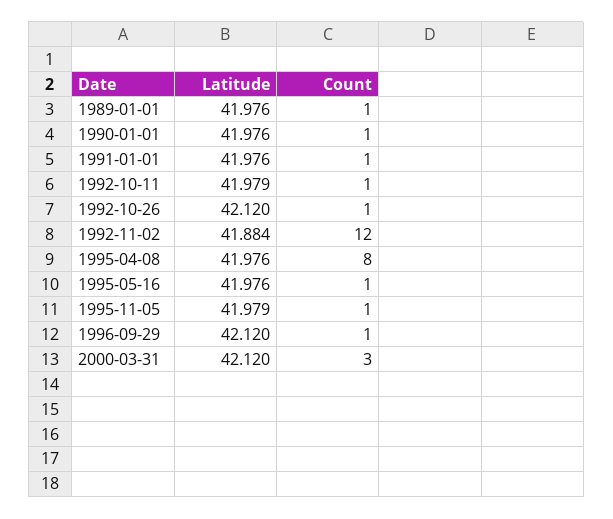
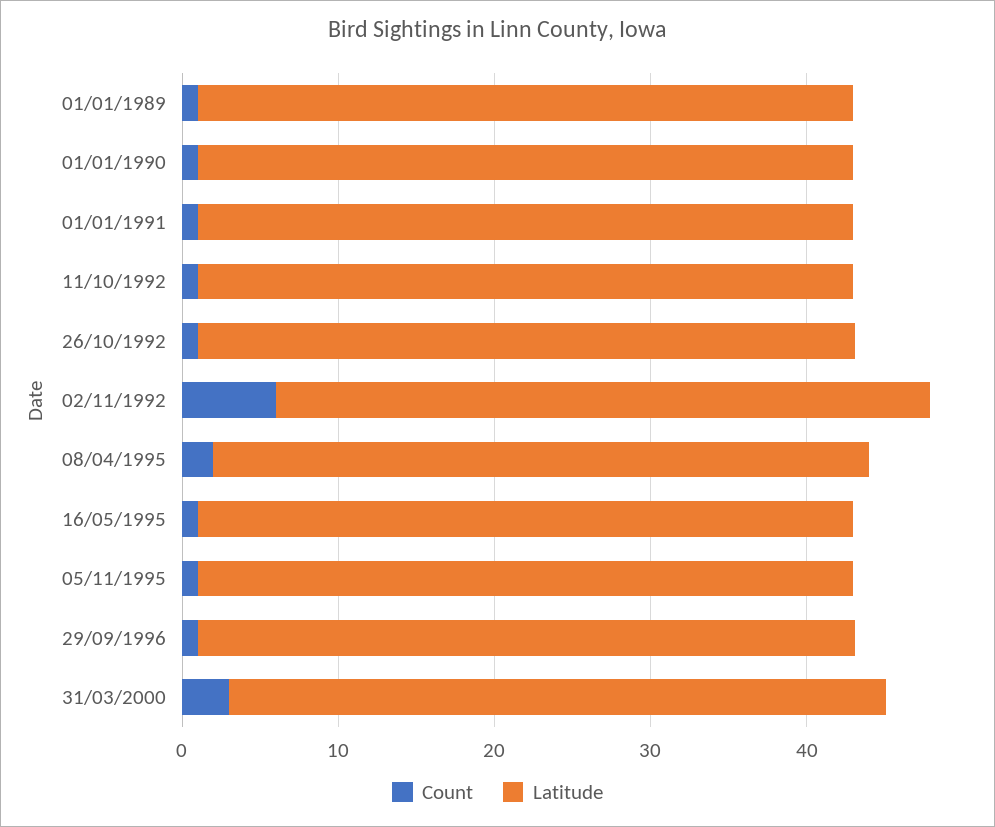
Count, 1992-11-02: 12 -> 6
Count, 1995-04-08: 8 -> 2

